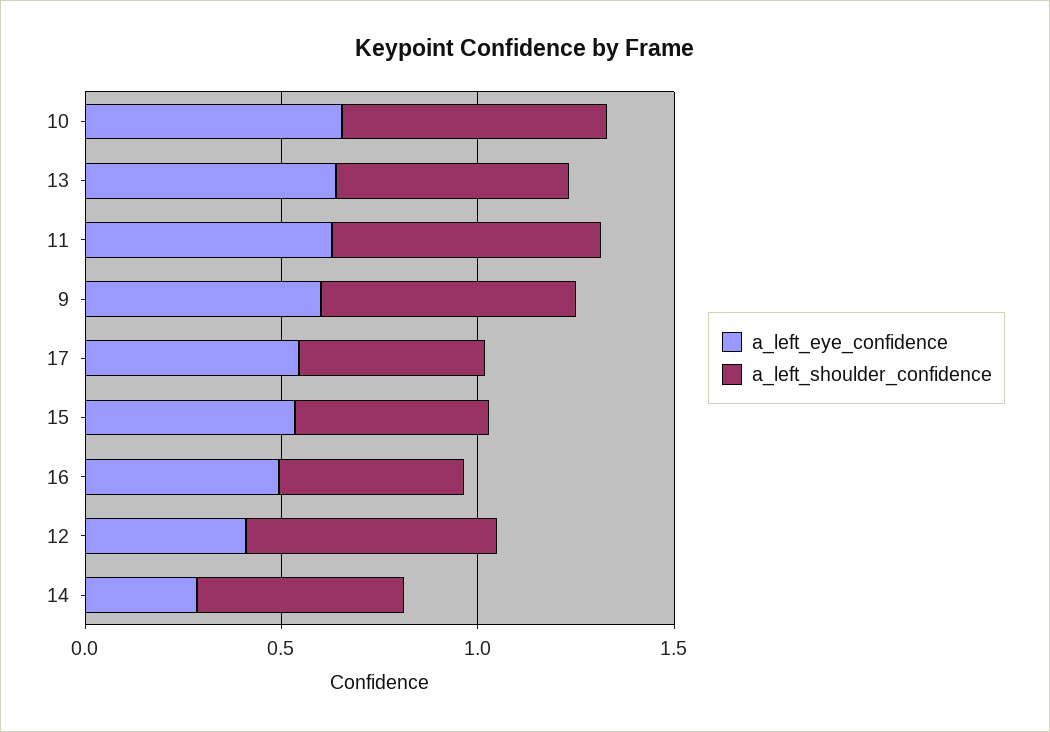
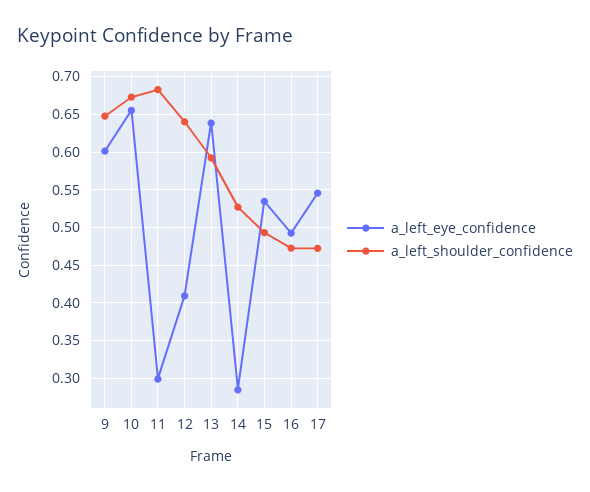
a_left_eye_confidence, 11: 0.6 -> 0.3

